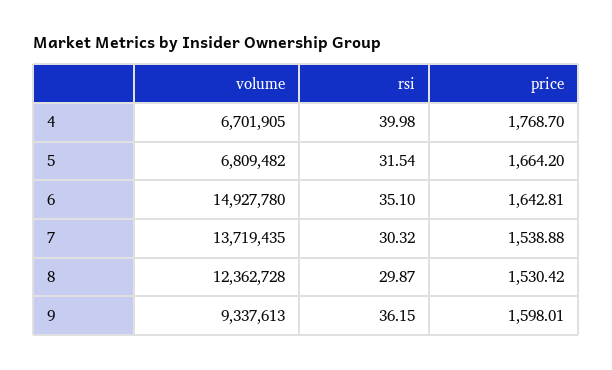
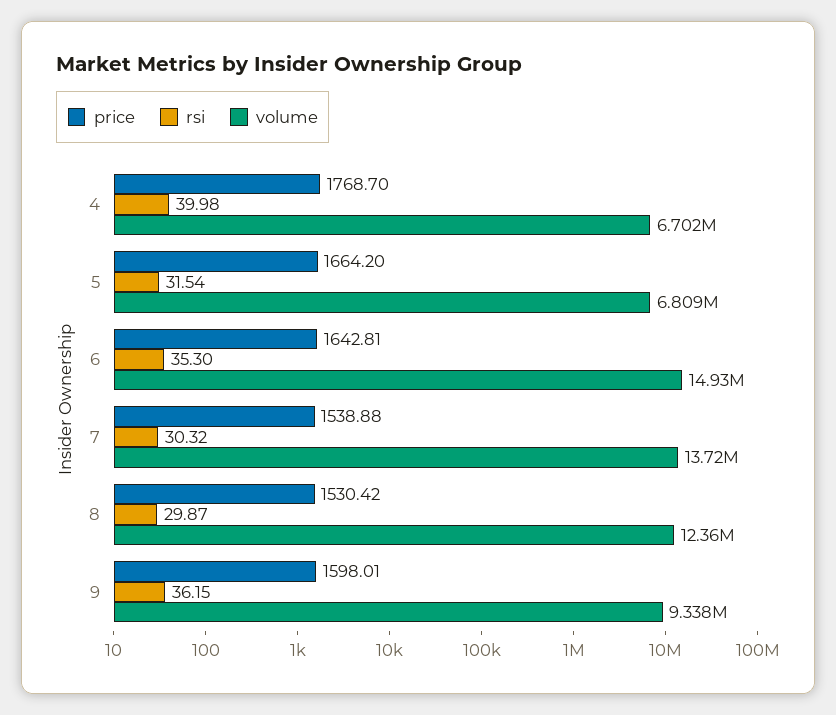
rsi, 6: 35.1 -> 35.3

